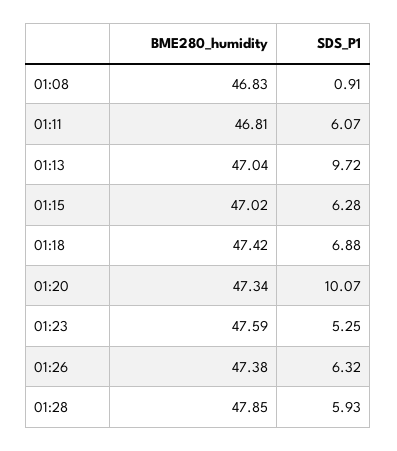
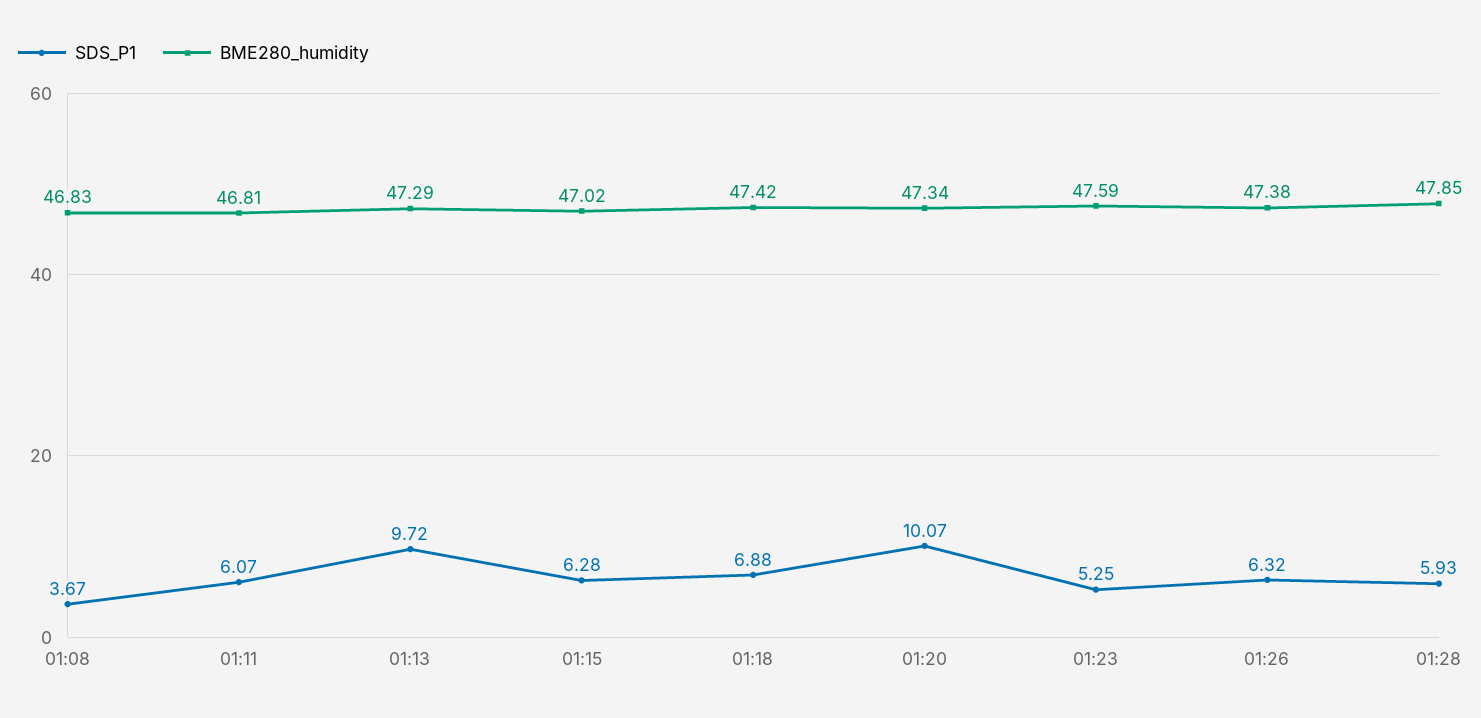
SDS_P1, 01:08: 0.91 -> 3.67
BME280_humidity, 01:13: 47.04 -> 47.29

